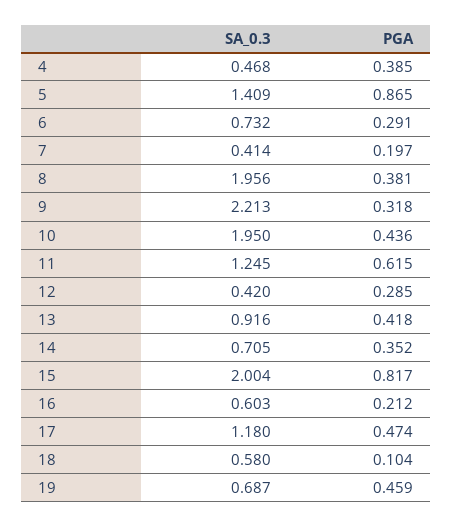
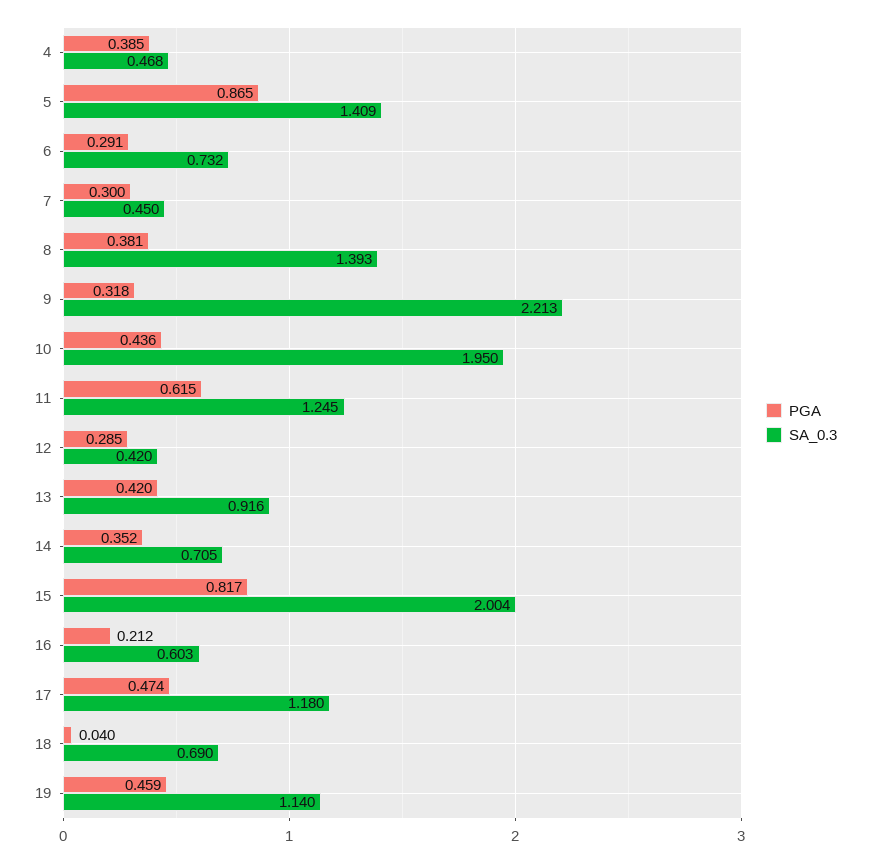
SA_0.3, 7: 0.414 -> 0.45
PGA, 7: 0.197 -> 0.3
SA_0.3, 8: 1.956 -> 1.393
PGA, 13: 0.418 -> 0.42
SA_0.3, 18: 0.58 -> 0.69
PGA, 18: 0.104 -> 0.04
SA_0.3, 19: 0.687 -> 1.14

